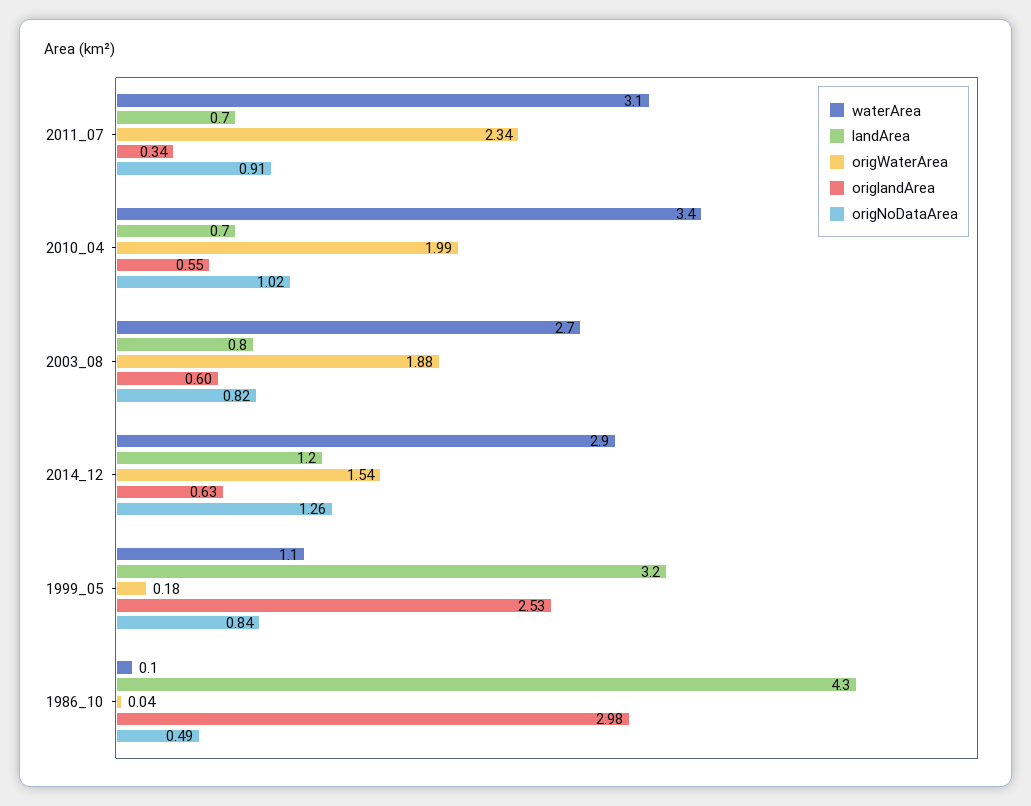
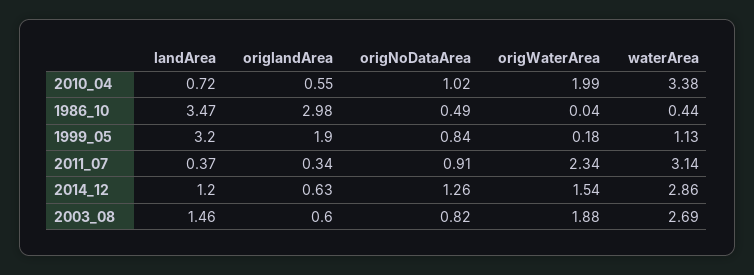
landArea, 2011_07: 0.7 -> 0.37
landArea, 2003_08: 0.8 -> 1.46
origlandArea, 1999_05: 2.53 -> 1.9
waterArea, 1986_10: 0.1 -> 0.44
landArea, 1986_10: 4.3 -> 3.47

